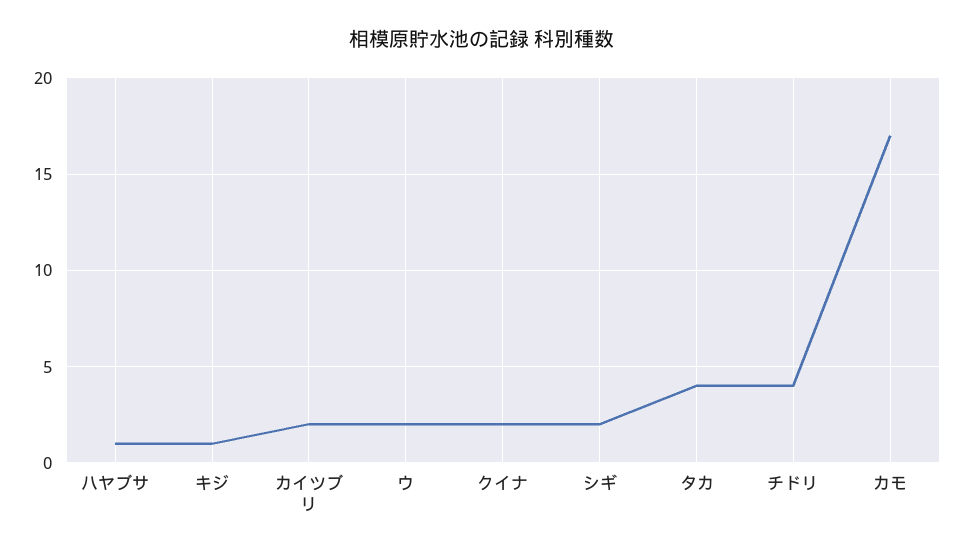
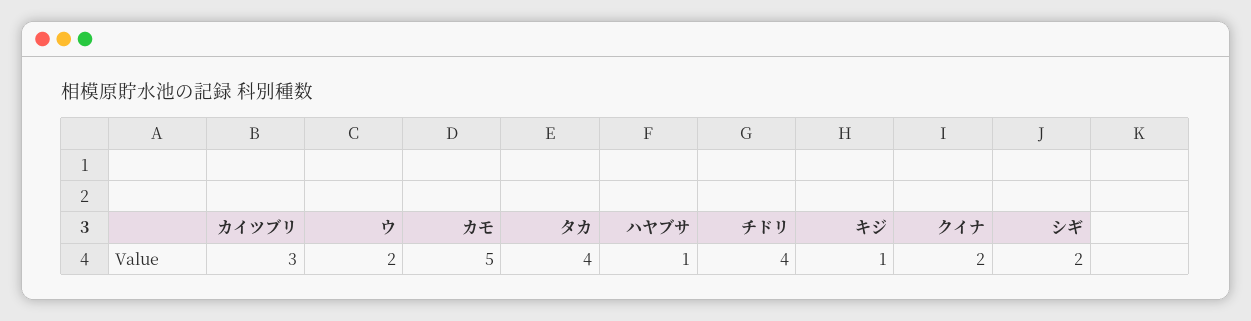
カイツブリ: 2 -> 3
カモ: 17 -> 5

